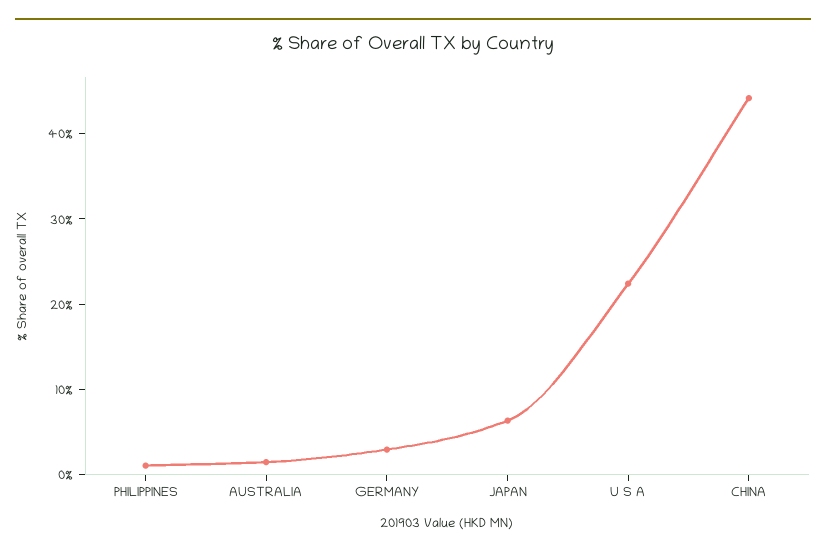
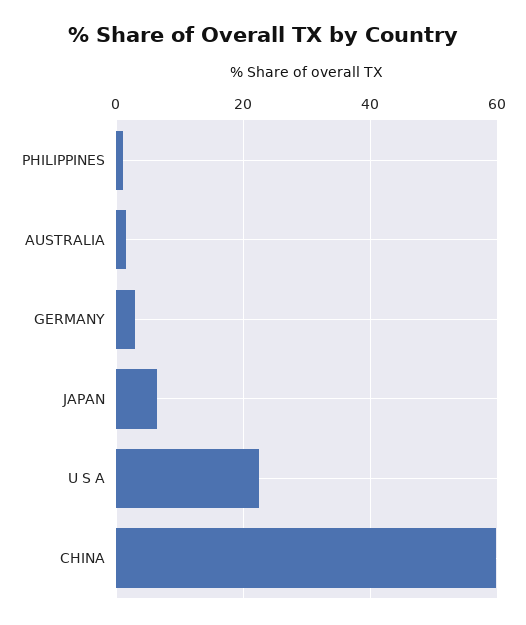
CHINA: 44 -> 60

